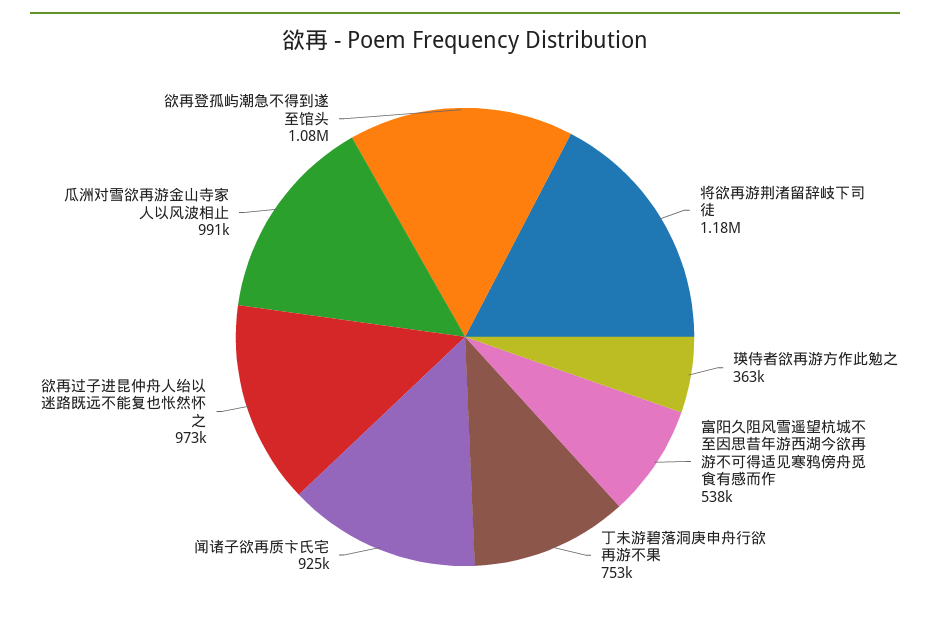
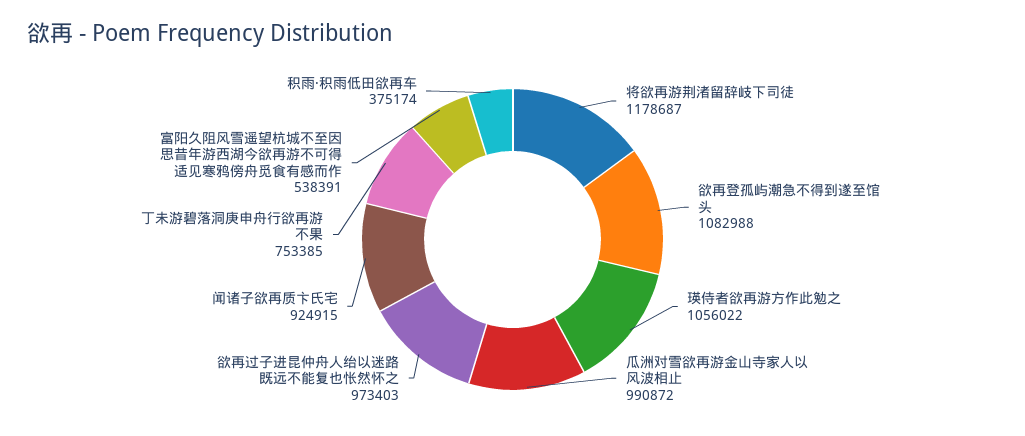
瑛侍者欲再游方作此勉之: 363000 -> 1056022
积雨·积雨低田欲再车: none -> 375174

